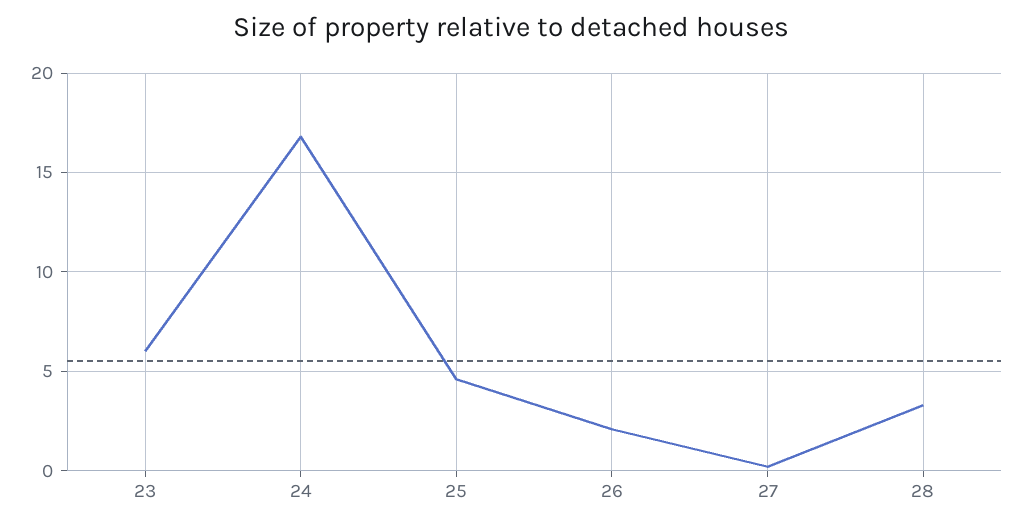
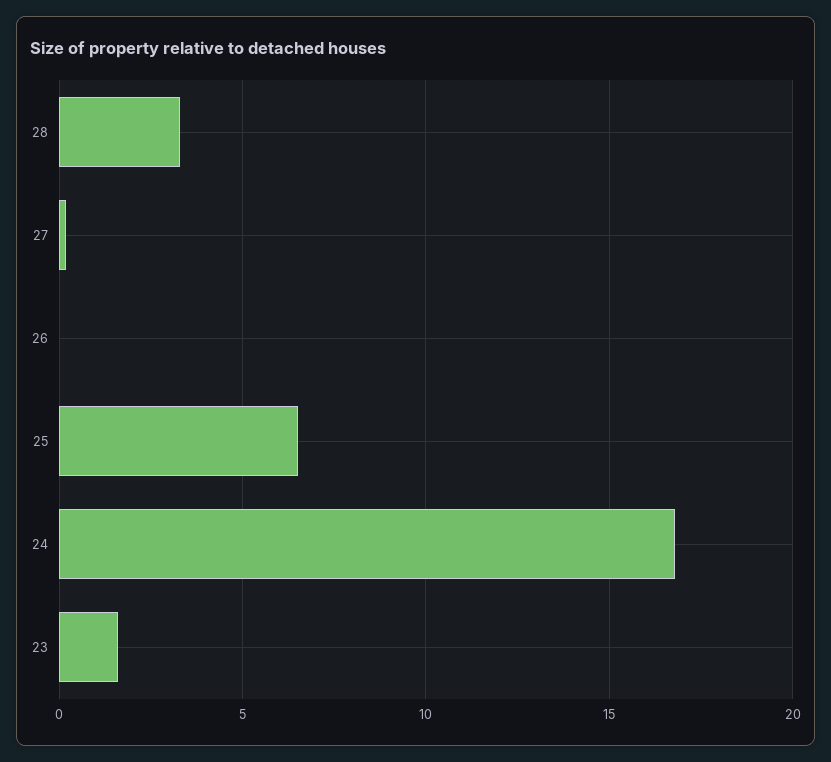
23: 6 -> 1.5
25: 4.5 -> 6.5
26: 2 -> 0

